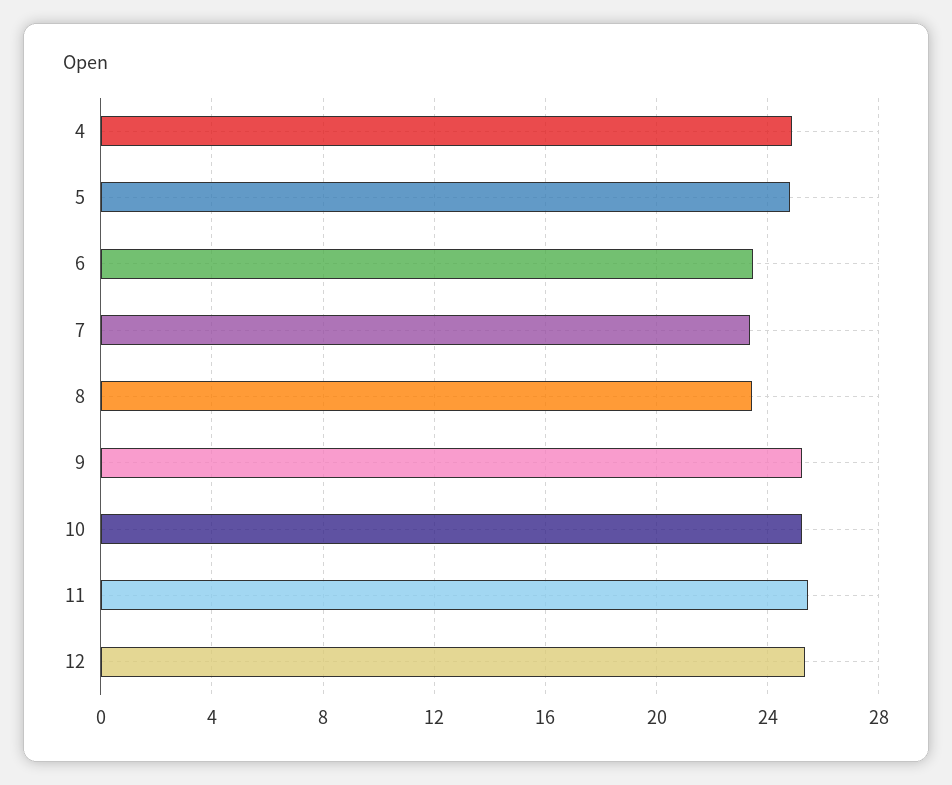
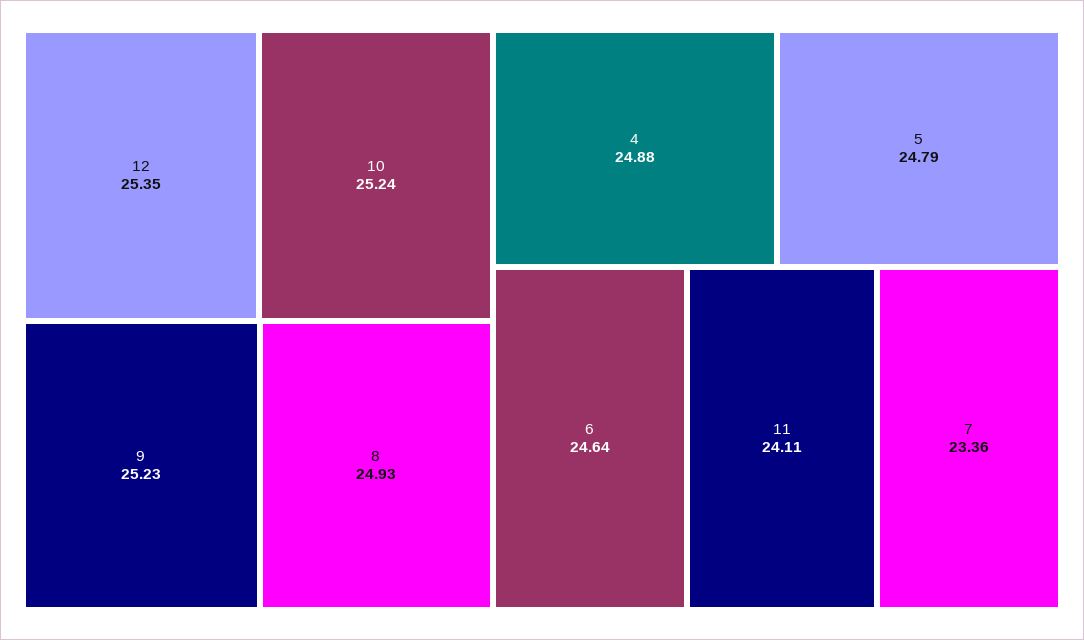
6: 23.5 -> 24.64
8: 23.5 -> 24.93
11: 25.5 -> 24.11

